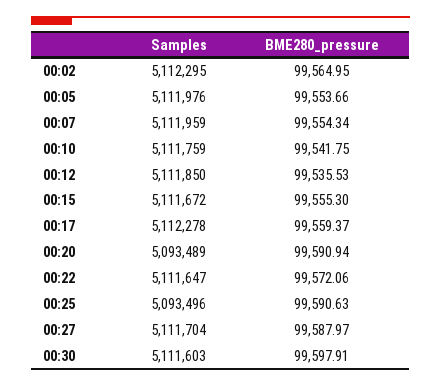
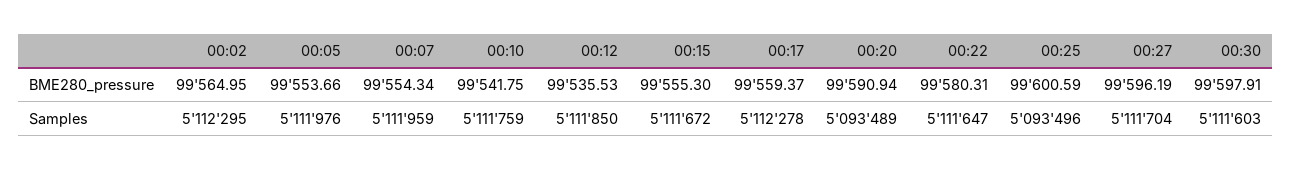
BME280_pressure, 00:22: 99572.06 -> 99580.31
BME280_pressure, 00:25: 99590.63 -> 99600.59
BME280_pressure, 00:27: 99587.97 -> 99596.19

